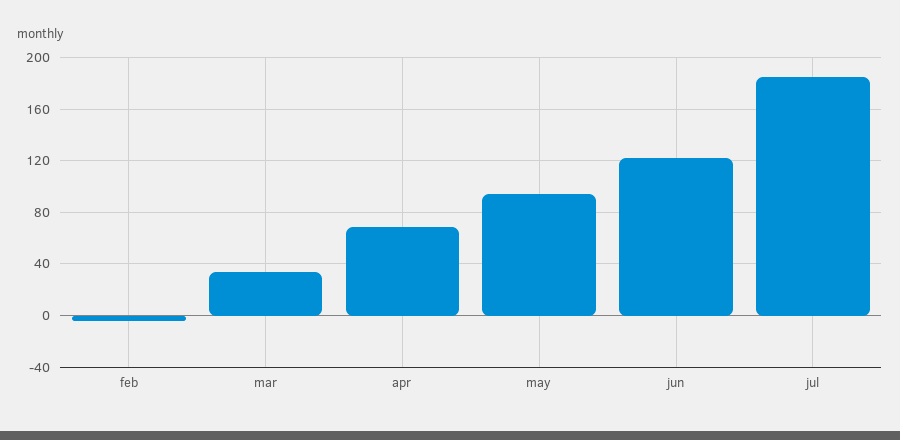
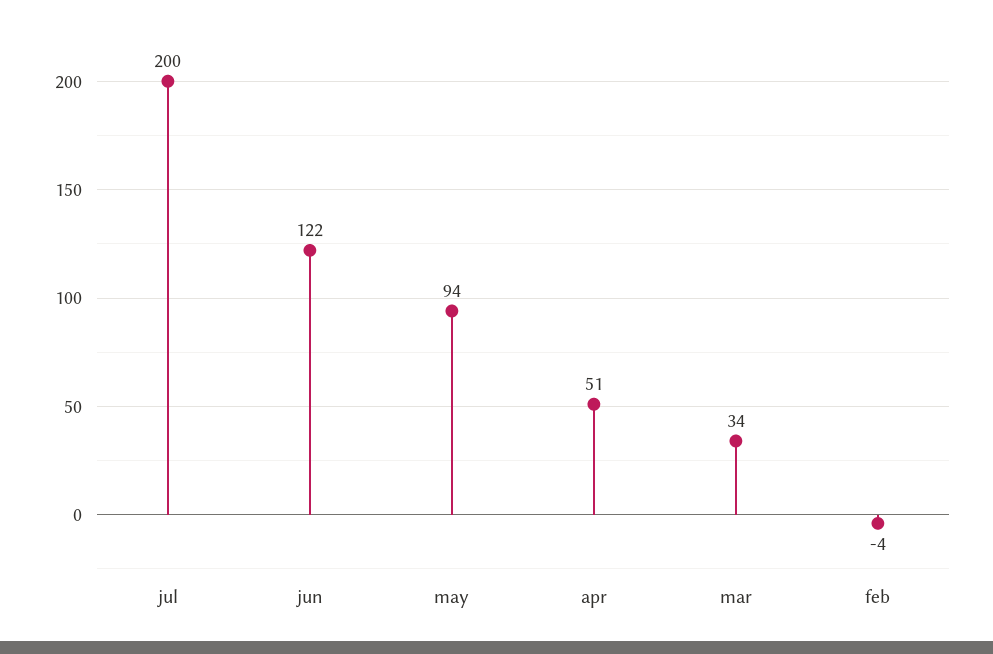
apr: 70 -> 51
jul: 185 -> 200

